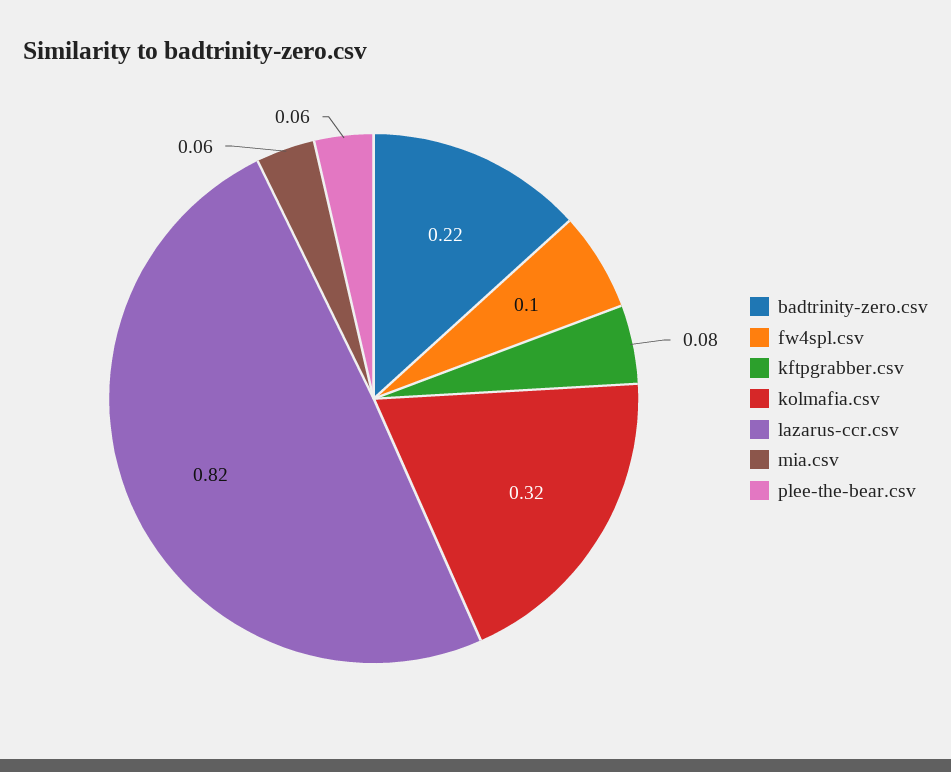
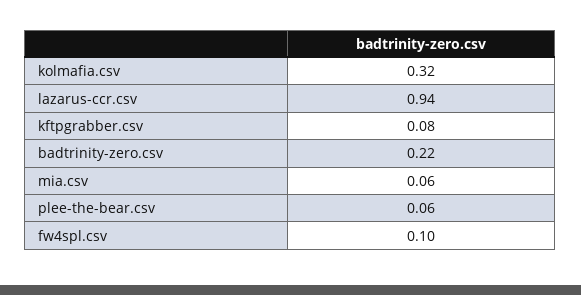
lazarus-ccr.csv: 0.82 -> 0.94

